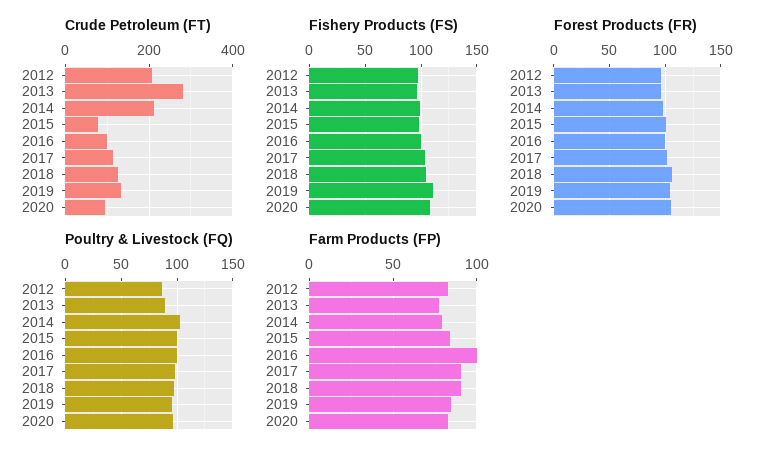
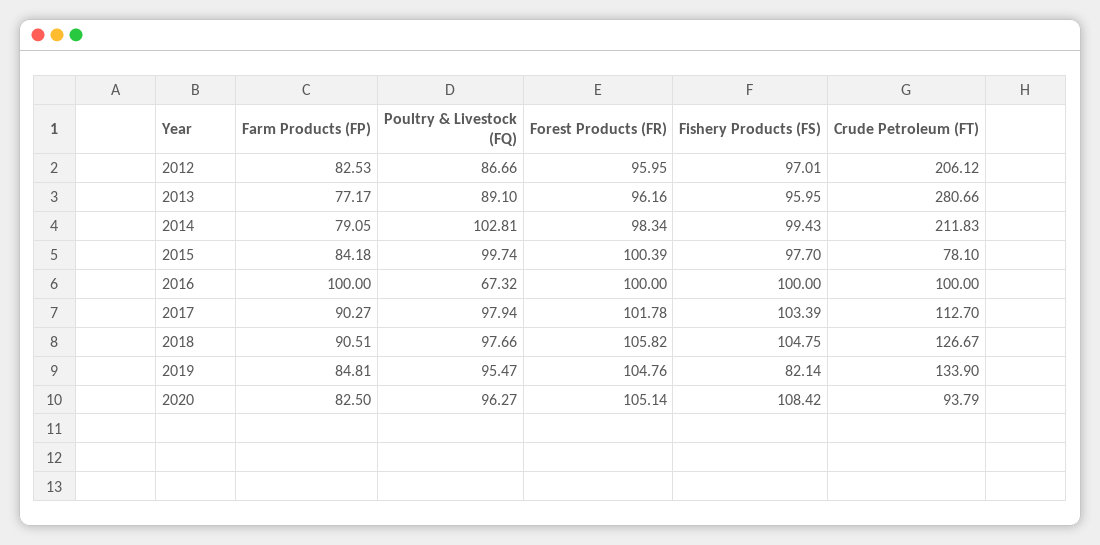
Fishery Products (FS), 2019: 110 -> 82.14
Poultry & Livestock (FQ), 2016: 100 -> 67.32

